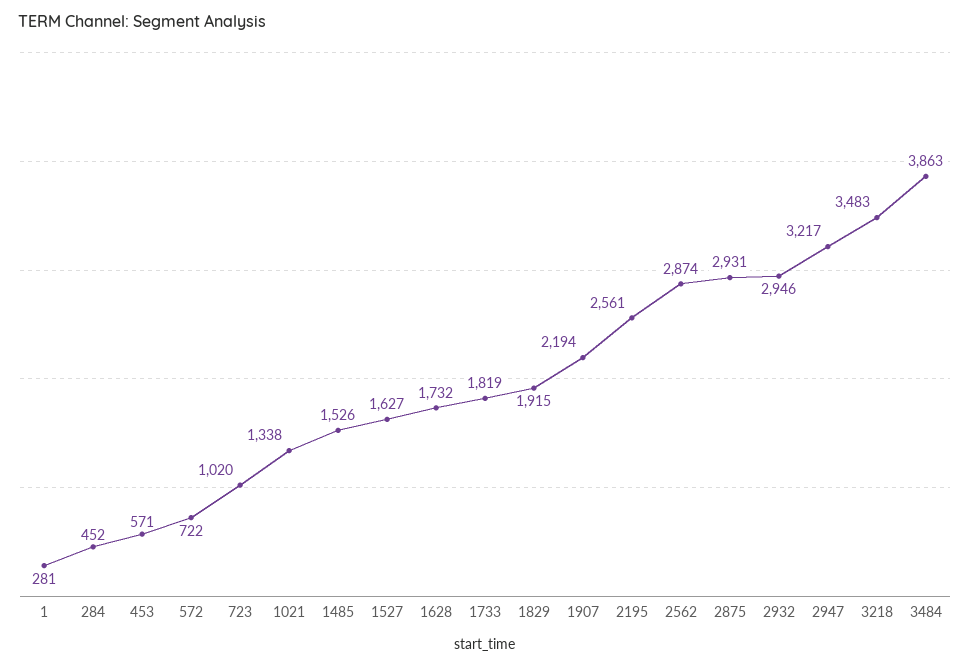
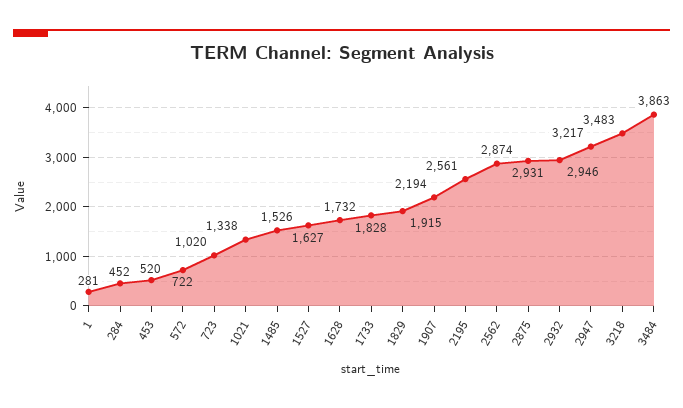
453: 571 -> 520
1733: 1819 -> 1828

